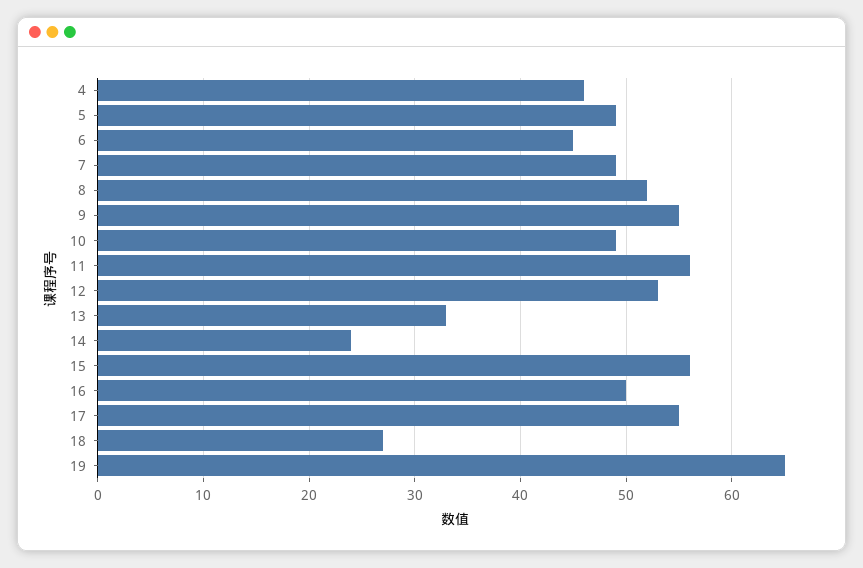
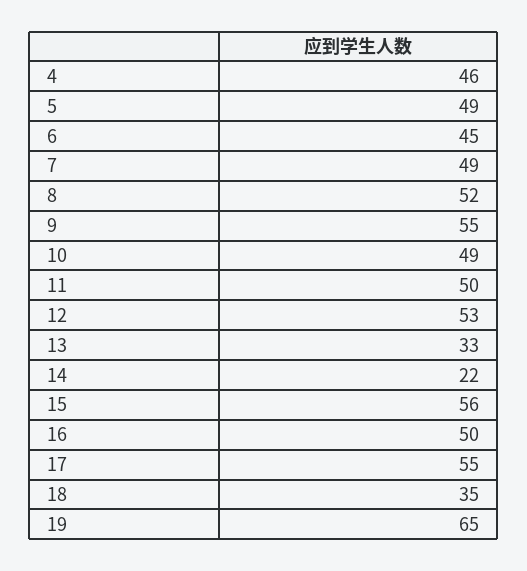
11: 56 -> 50
14: 24 -> 22
18: 27 -> 35

